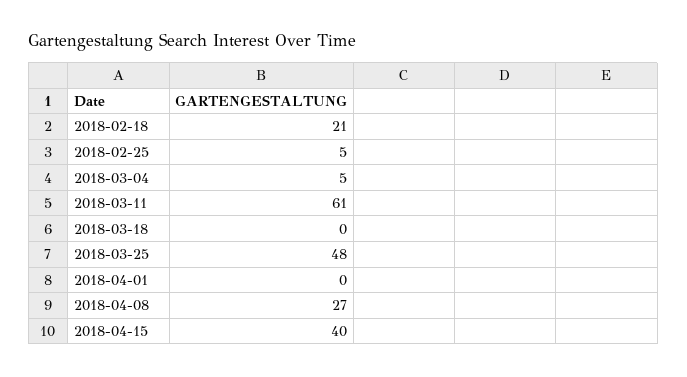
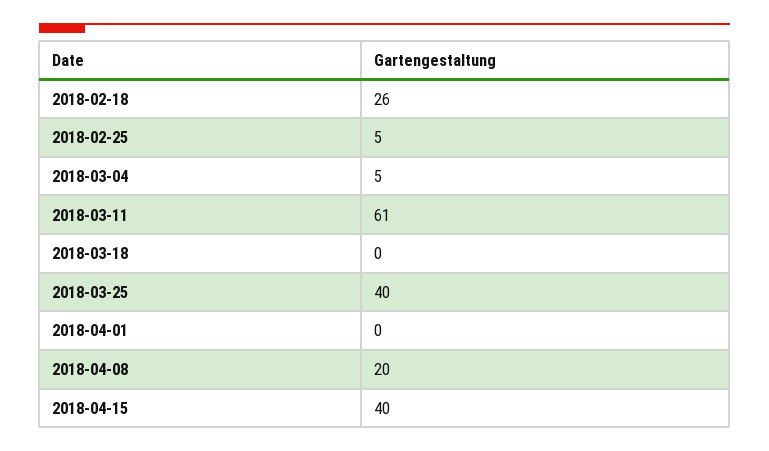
2018-02-18: 21 -> 26
2018-03-25: 48 -> 40
2018-04-08: 27 -> 20

